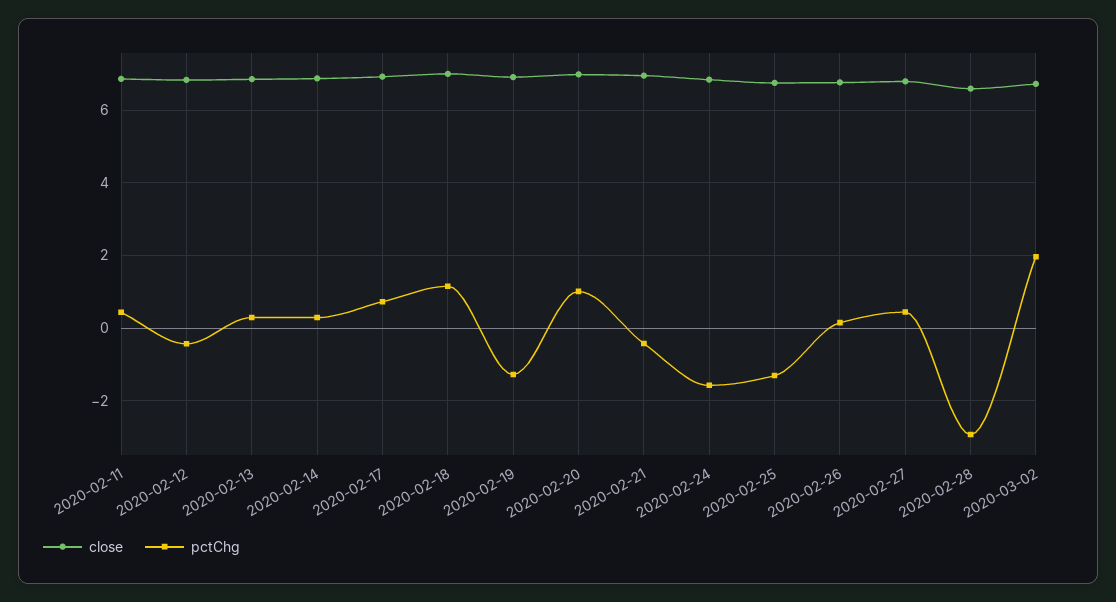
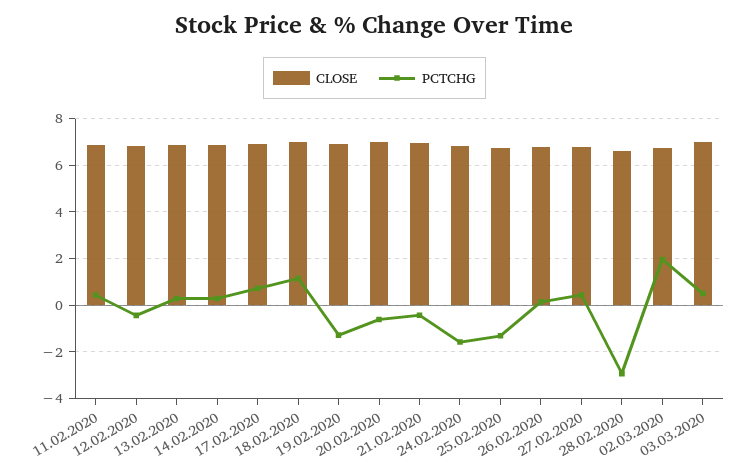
pctChg, 2020-02-20: 1 -> -0.5
close, 03.03.2020: none -> 7
pctChg, 03.03.2020: none -> 0.5

